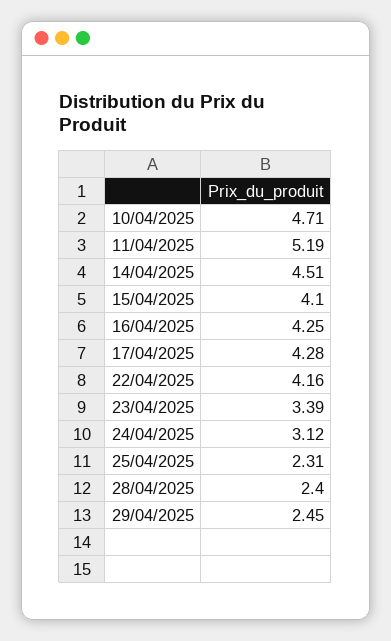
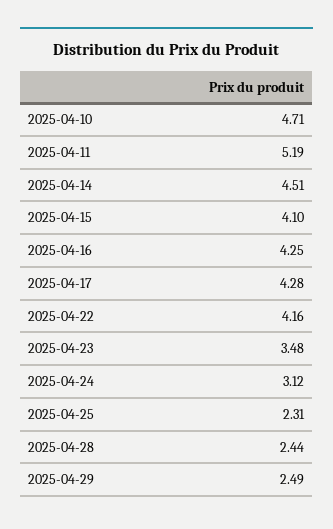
23/04/2025: 3.39 -> 3.48
28/04/2025: 2.4 -> 2.44
29/04/2025: 2.45 -> 2.49

